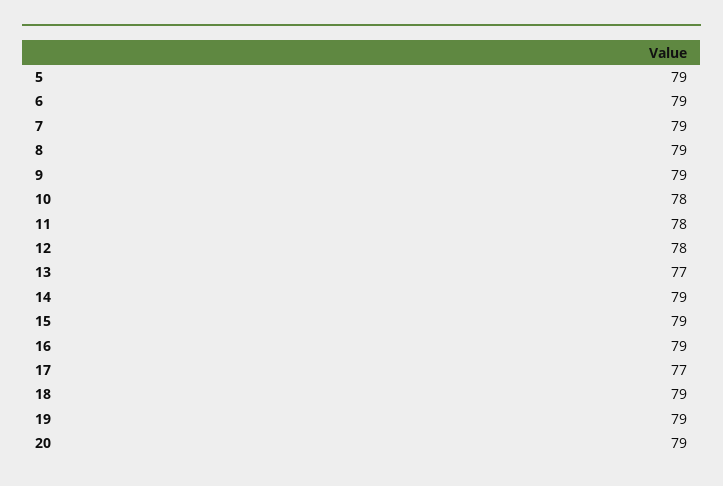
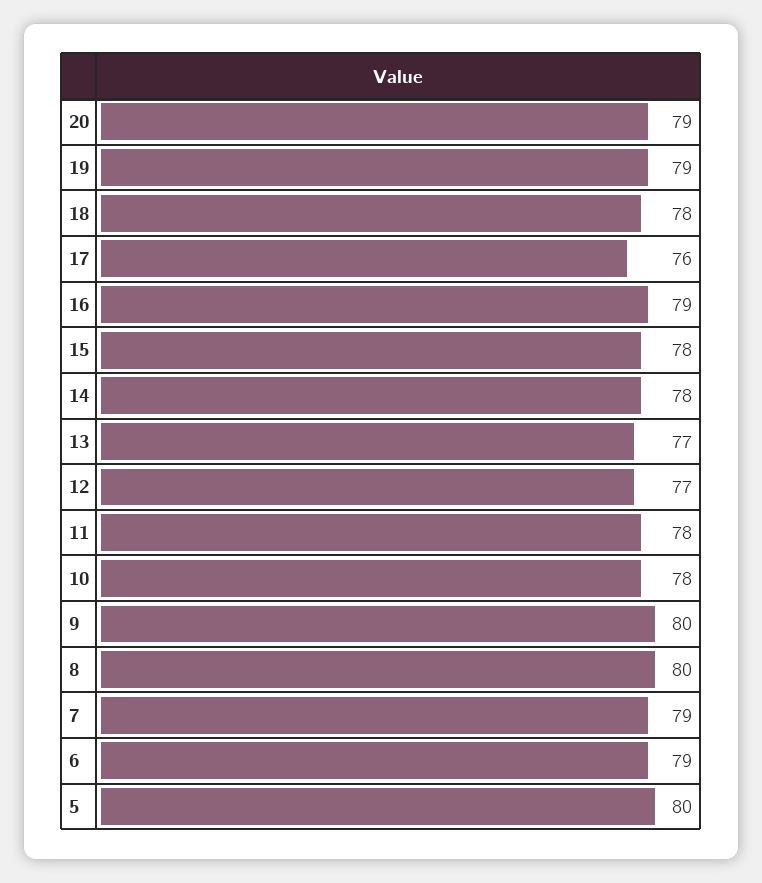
5: 79 -> 80
8: 79 -> 80
9: 79 -> 80
12: 78 -> 77
14: 79 -> 78
15: 79 -> 78
17: 77 -> 76
18: 79 -> 78

